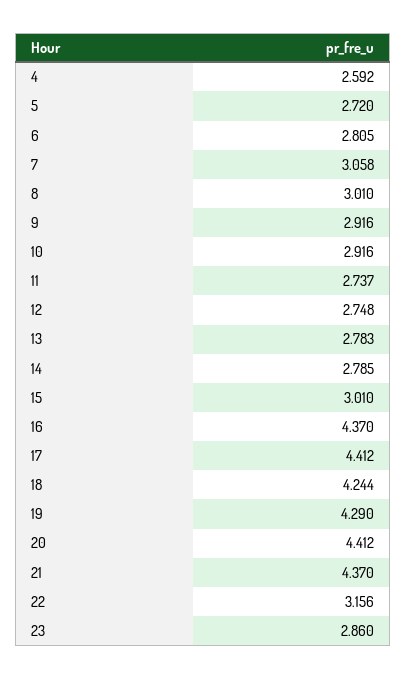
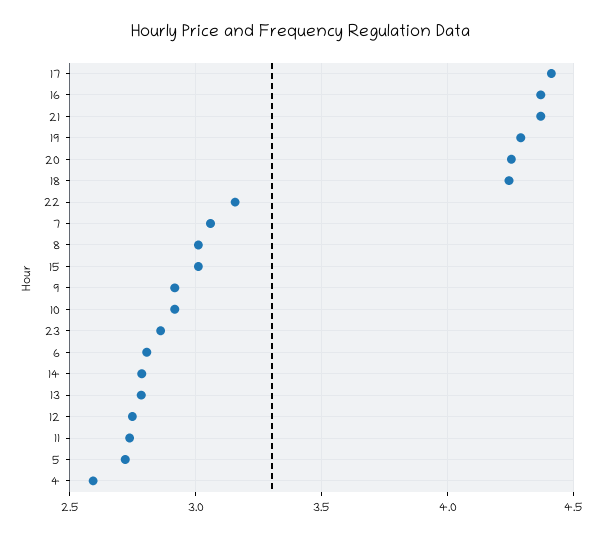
20: 4.412 -> 4.25

